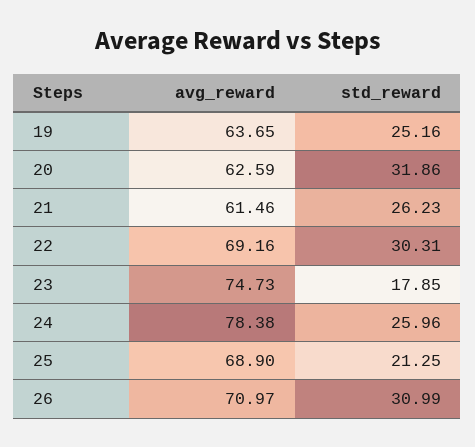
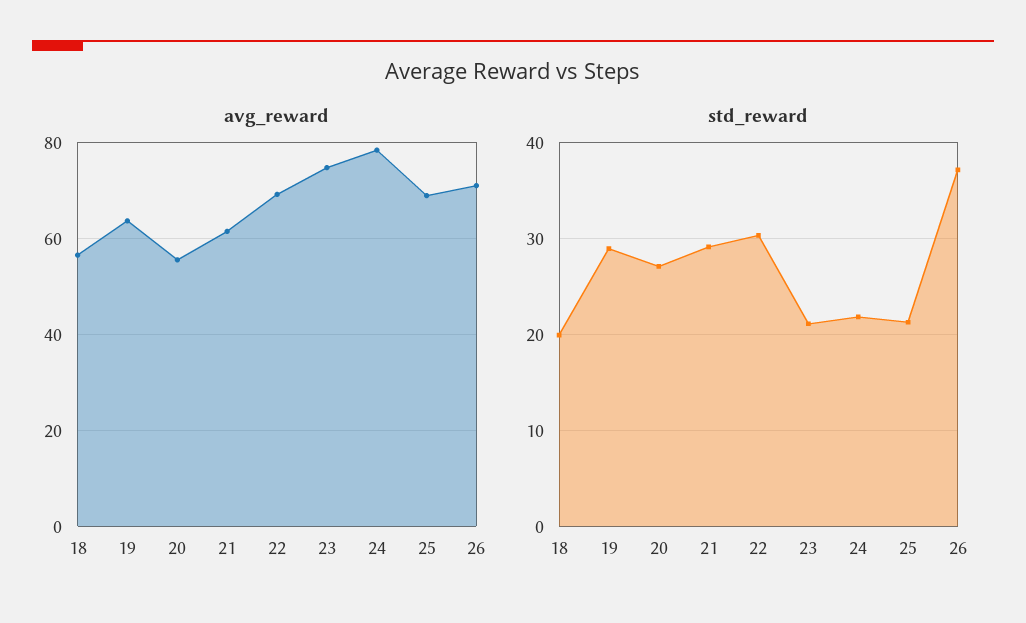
std_reward, 19: 25.16 -> 29
avg_reward, 20: 62.59 -> 56
std_reward, 20: 31.86 -> 27
std_reward, 21: 26.23 -> 29
std_reward, 23: 17.85 -> 21
std_reward, 24: 25.96 -> 22
std_reward, 26: 30.99 -> 37
avg_reward, 18: none -> 56
std_reward, 18: none -> 20

